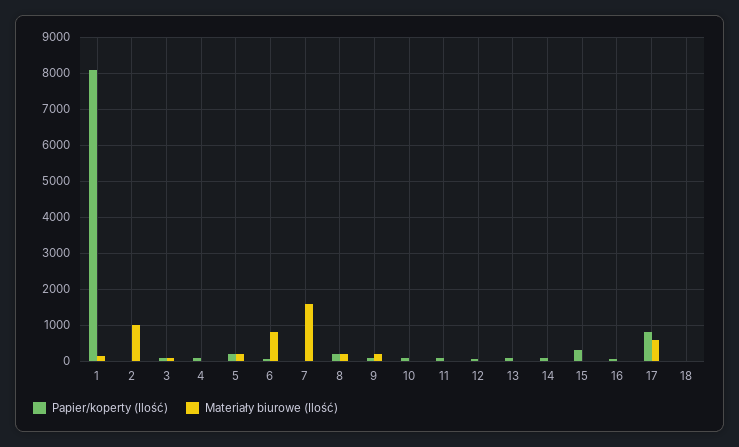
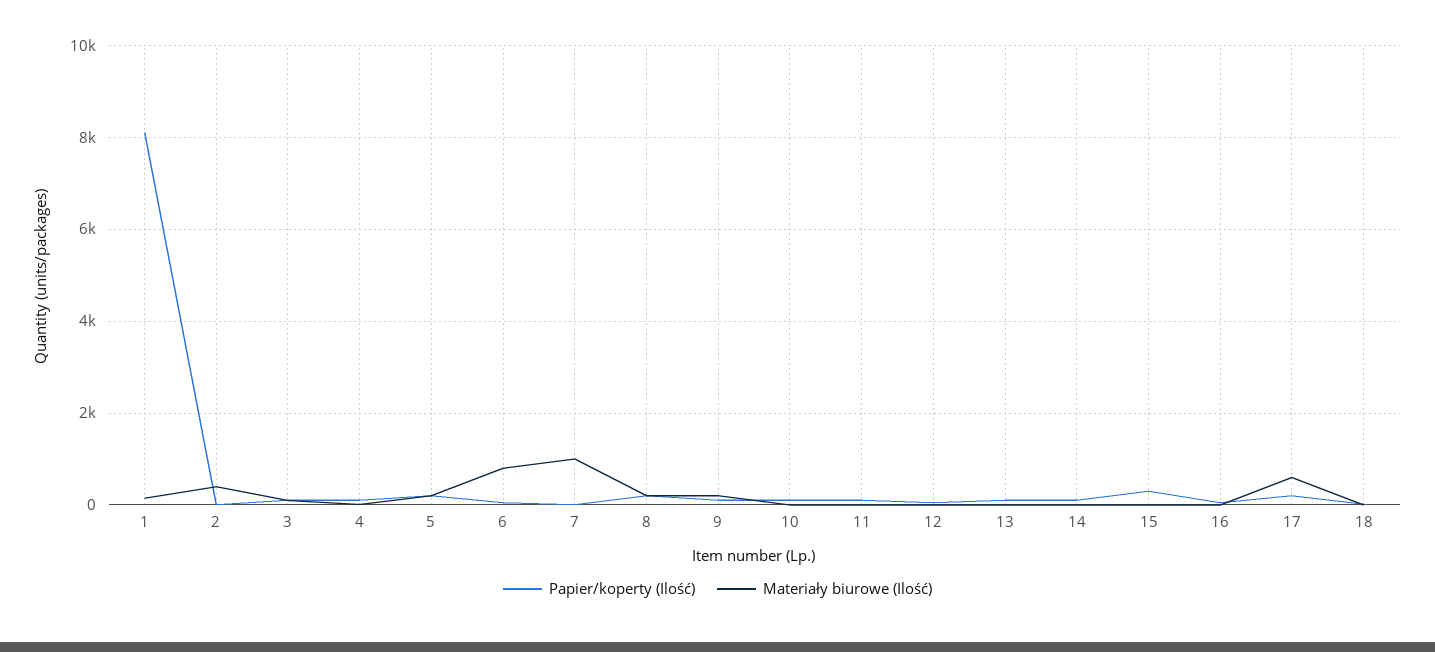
Materiały biurowe (Ilość), 2: 1000 -> 400
Materiały biurowe (Ilość), 7: 1600 -> 1000
Papier/koperty (Ilość), 17: 800 -> 200

